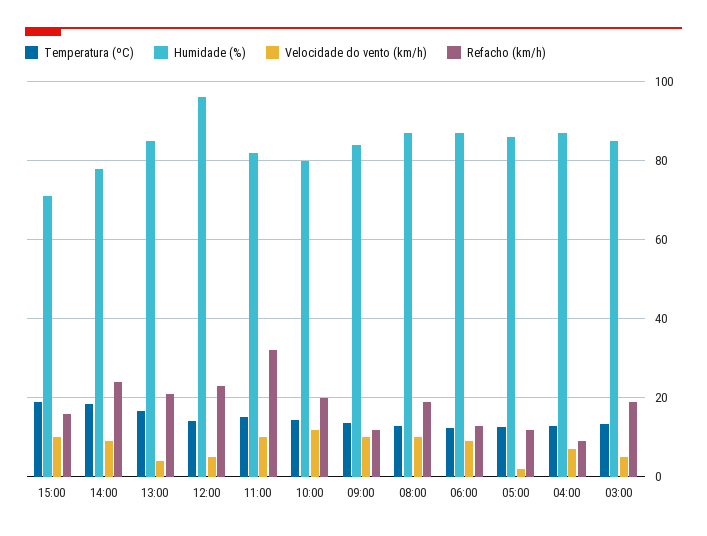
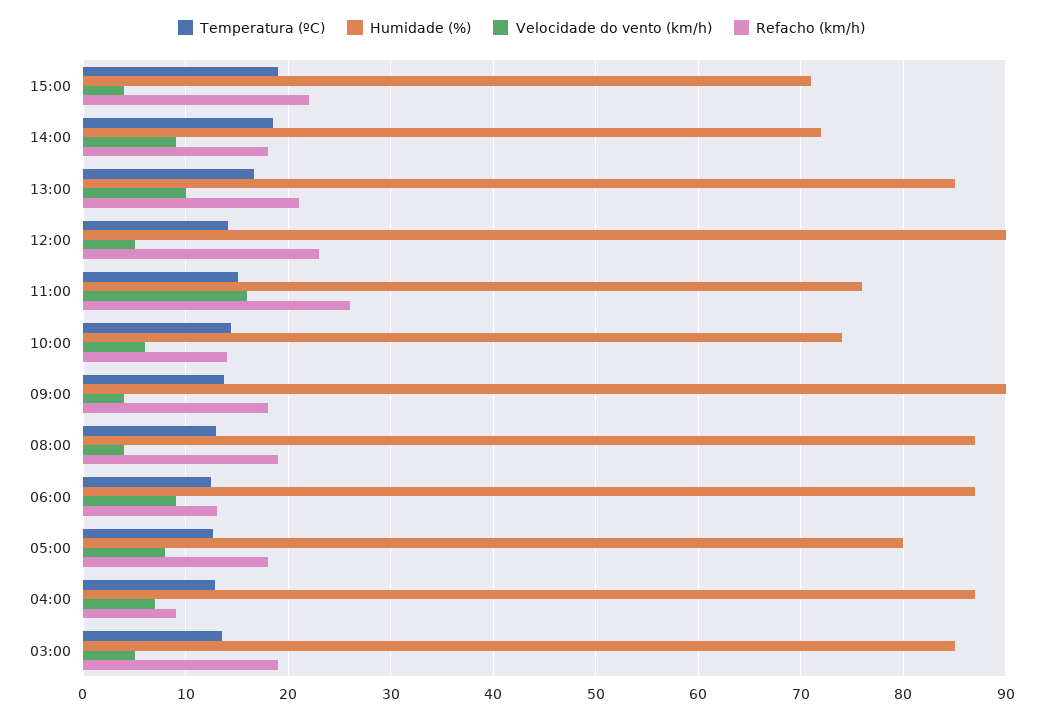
Velocidade do vento (km/h), 15:00: 10 -> 4
Refacho (km/h), 15:00: 16 -> 22
Humidade (%), 14:00: 78 -> 72
Refacho (km/h), 14:00: 24 -> 18
Velocidade do vento (km/h), 13:00: 4 -> 10
Humidade (%), 12:00: 96 -> 90
Humidade (%), 11:00: 82 -> 76
Velocidade do vento (km/h), 11:00: 10 -> 16
Refacho (km/h), 11:00: 32 -> 26
Humidade (%), 10:00: 80 -> 74
Velocidade do vento (km/h), 10:00: 12 -> 6
Refacho (km/h), 10:00: 20 -> 14
Humidade (%), 09:00: 84 -> 90
Velocidade do vento (km/h), 09:00: 10 -> 4
Refacho (km/h), 09:00: 12 -> 18
Velocidade do vento (km/h), 08:00: 10 -> 4
Humidade (%), 05:00: 86 -> 80
Velocidade do vento (km/h), 05:00: 2 -> 8
Refacho (km/h), 05:00: 12 -> 18

